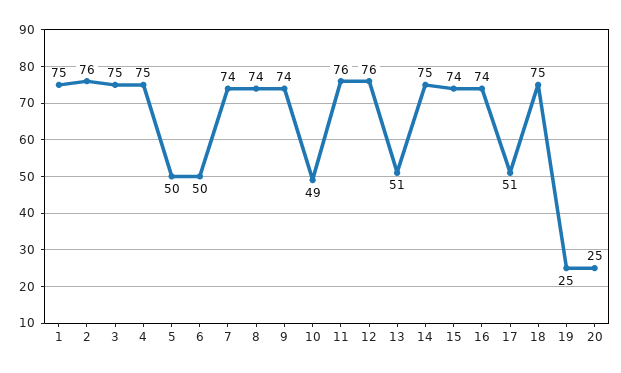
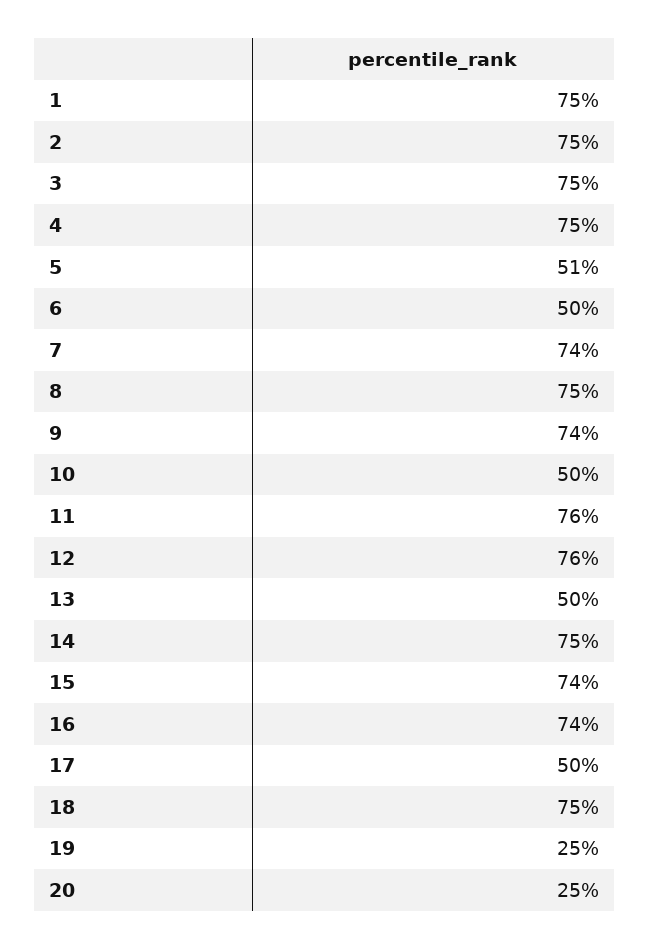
2: 76 -> 75
5: 50 -> 51
8: 74 -> 75
10: 49 -> 50
13: 51 -> 50
17: 51 -> 50

